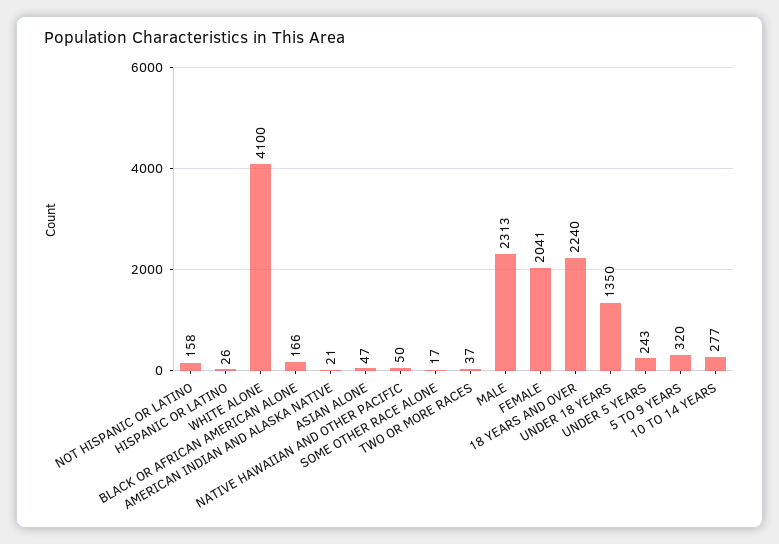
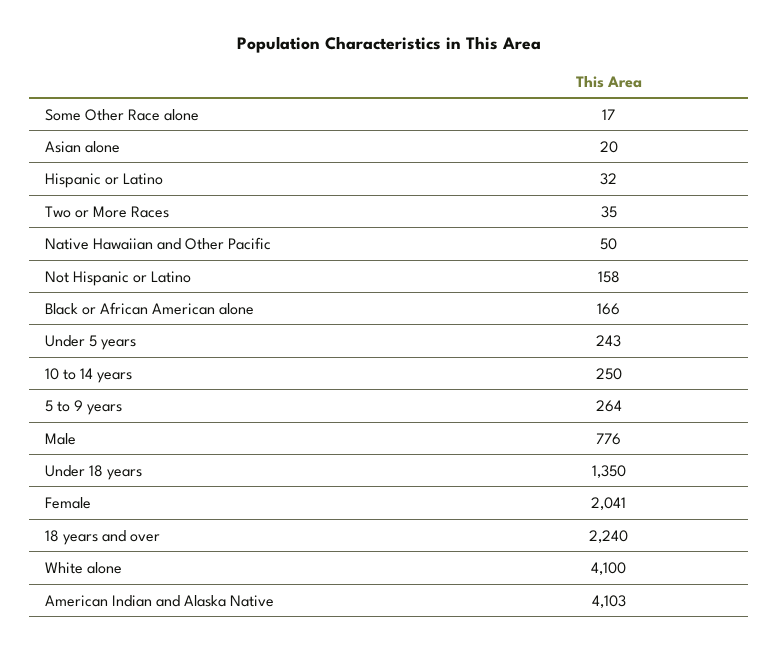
HISPANIC OR LATINO: 26 -> 32
AMERICAN INDIAN AND ALASKA NATIVE: 21 -> 4103
ASIAN ALONE: 47 -> 20
TWO OR MORE RACES: 37 -> 35
MALE: 2313 -> 776
5 TO 9 YEARS: 320 -> 264
10 TO 14 YEARS: 277 -> 250

